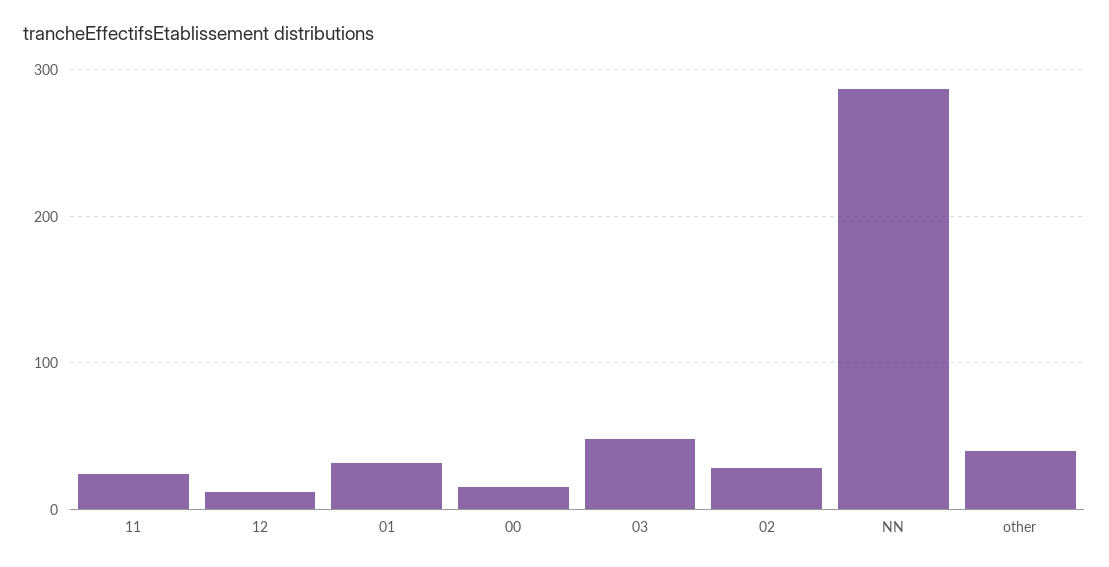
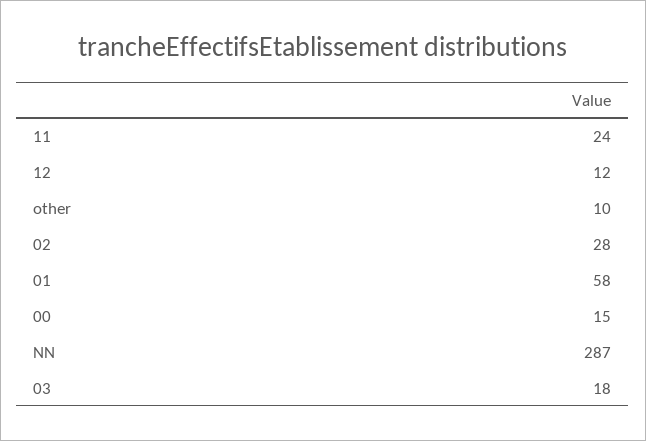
01: 30 -> 58
03: 50 -> 18
other: 40 -> 10

